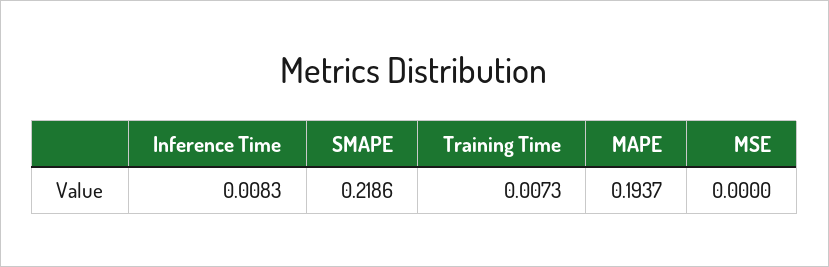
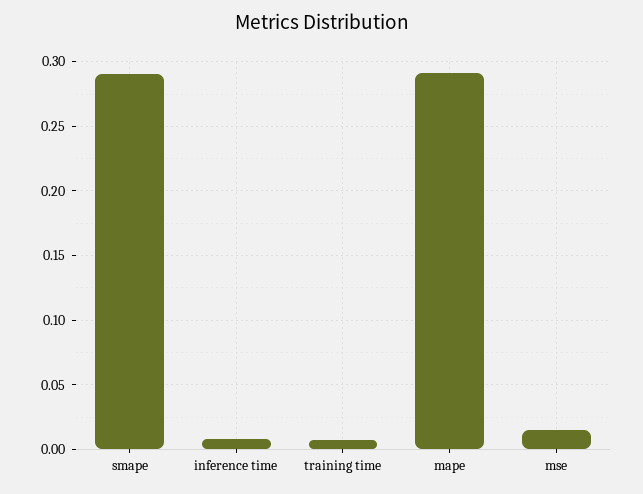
SMAPE: 0.2186 -> 0.29
MAPE: 0.1937 -> 0.29
MSE: 0 -> 0.015

